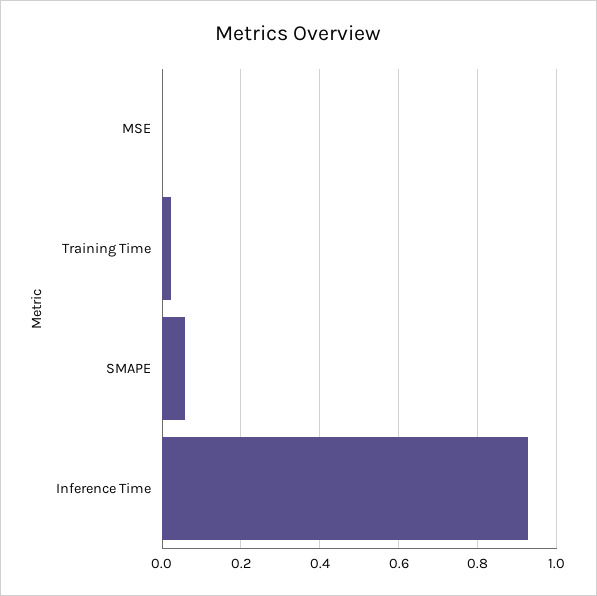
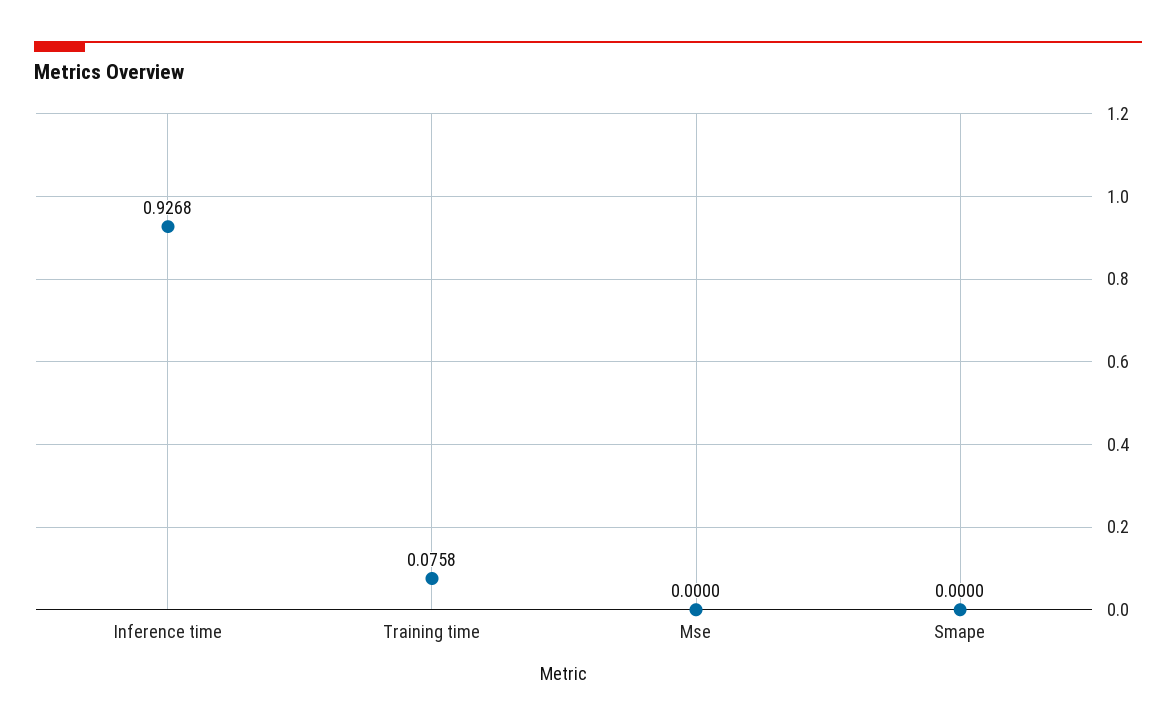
Training Time: 0.02 -> 0.0758
SMAPE: 0.06 -> 0

